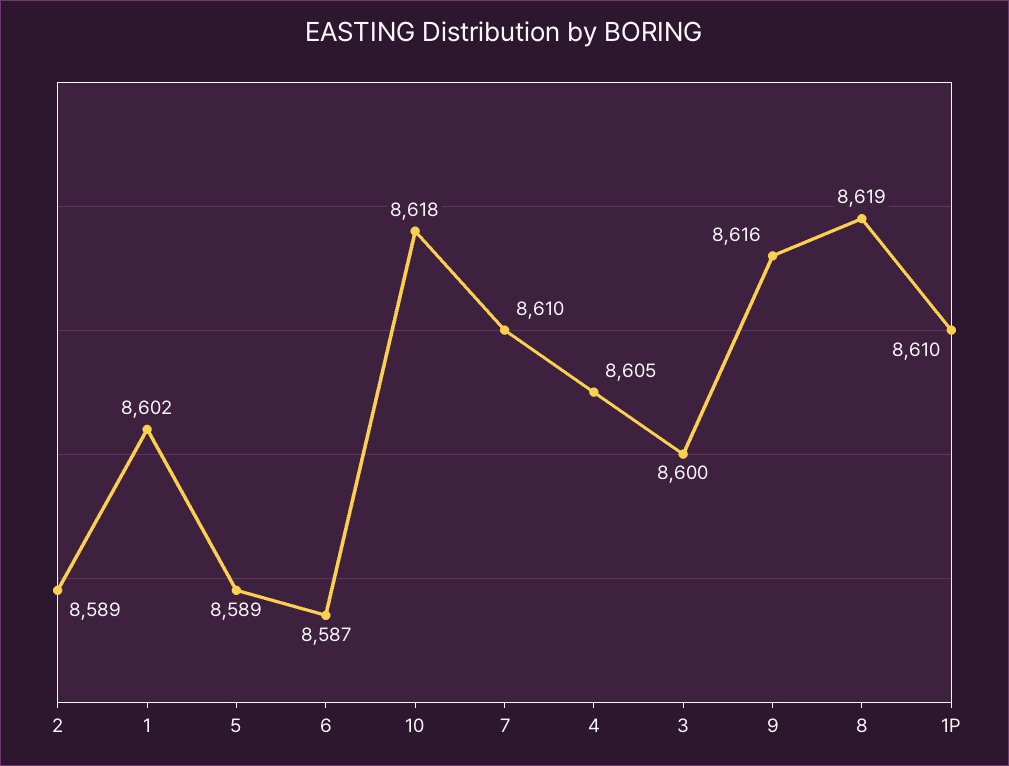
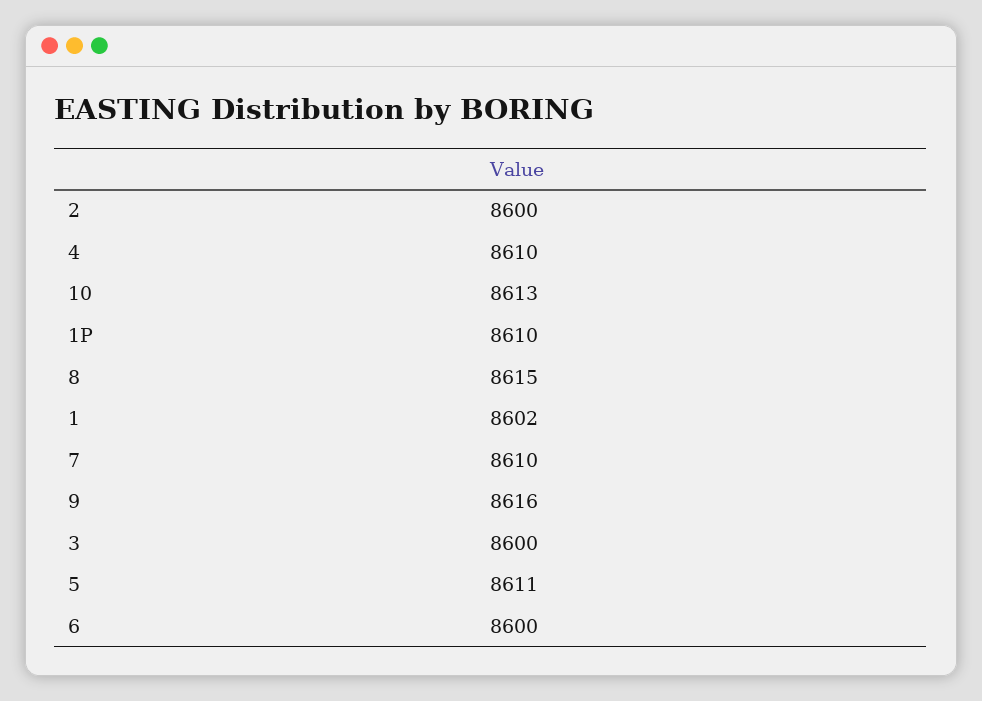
2: 8589 -> 8600
5: 8589 -> 8611
6: 8587 -> 8600
10: 8618 -> 8613
4: 8605 -> 8610
8: 8619 -> 8615

